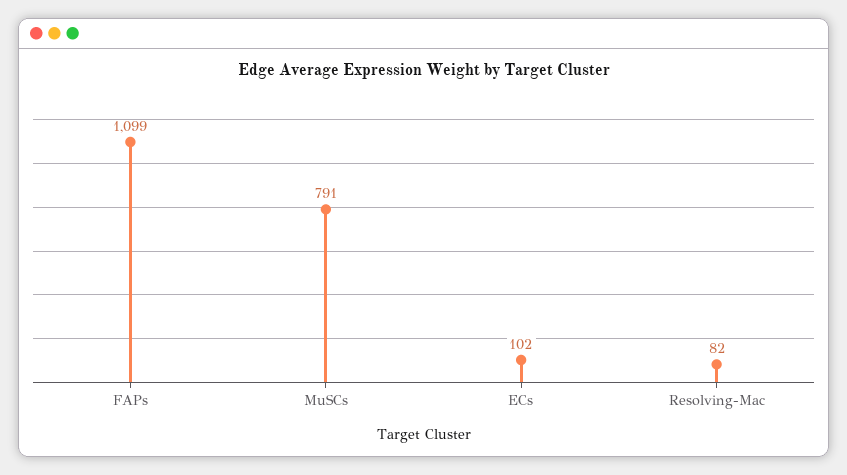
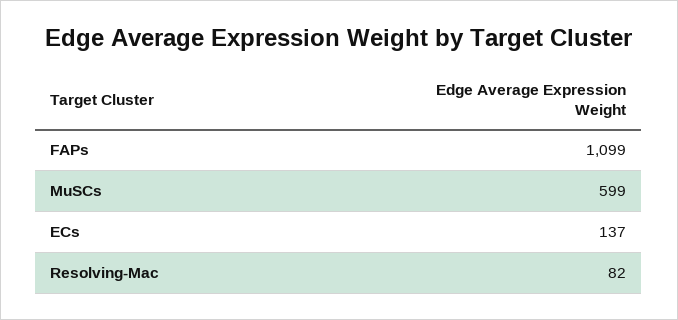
MuSCs: 791 -> 599
ECs: 102 -> 137

